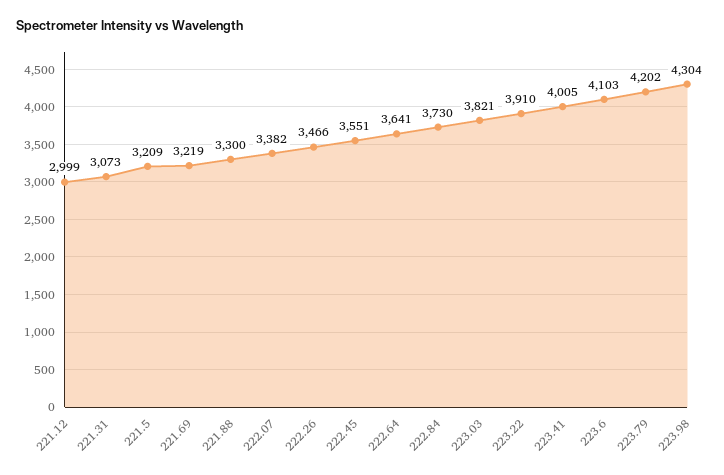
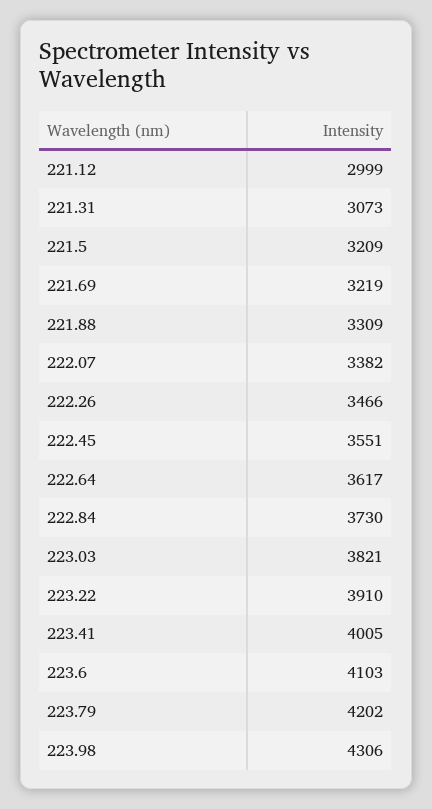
221.88: 3300 -> 3309
222.64: 3641 -> 3617
223.98: 4304 -> 4306

